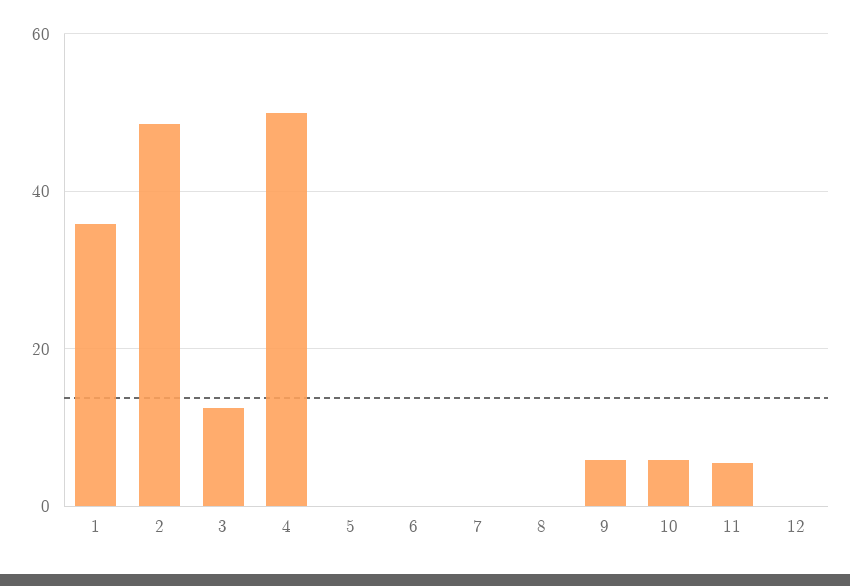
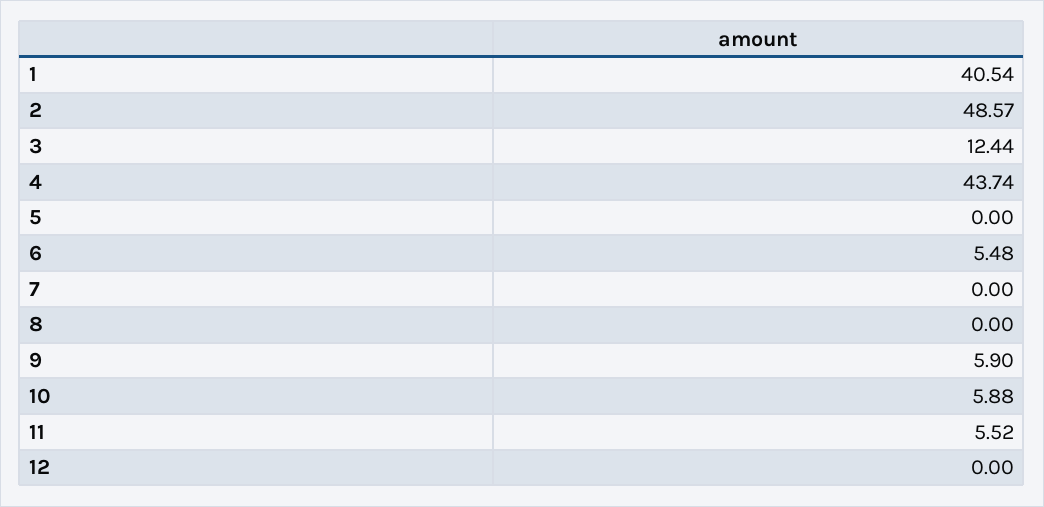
1: 36 -> 40.54
4: 50 -> 43.74
6: 0 -> 5.48

